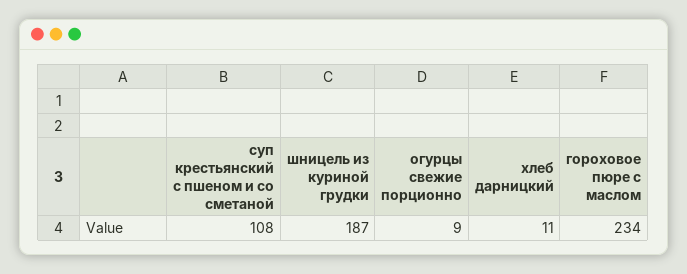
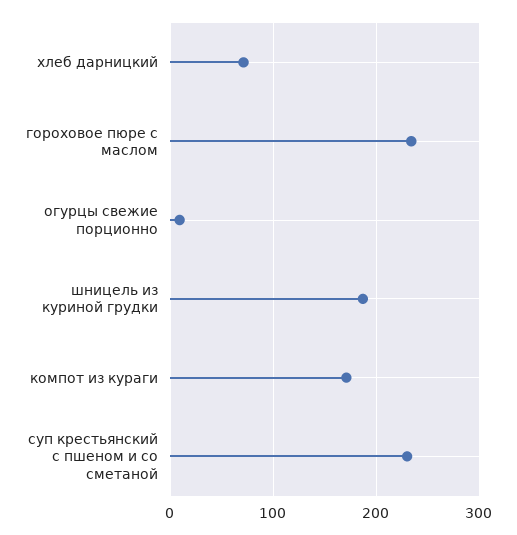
суп крестьянский с пшеном и со сметаной: 108 -> 230
хлеб дарницкий: 11 -> 70
компот из кураги: none -> 170

